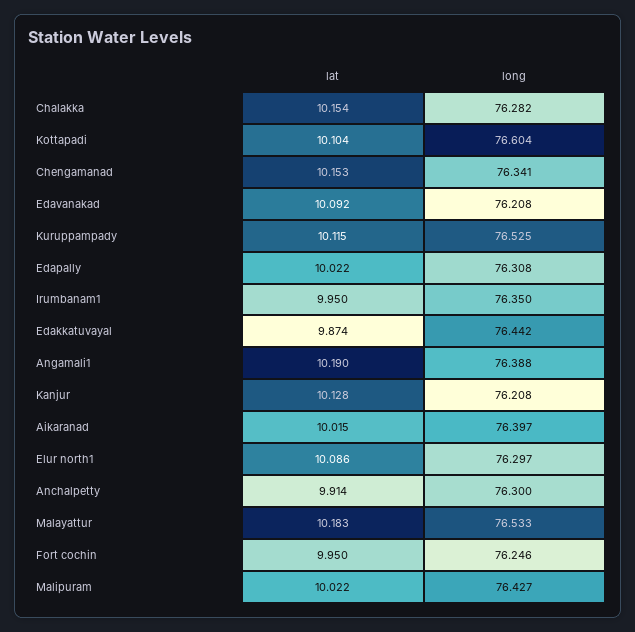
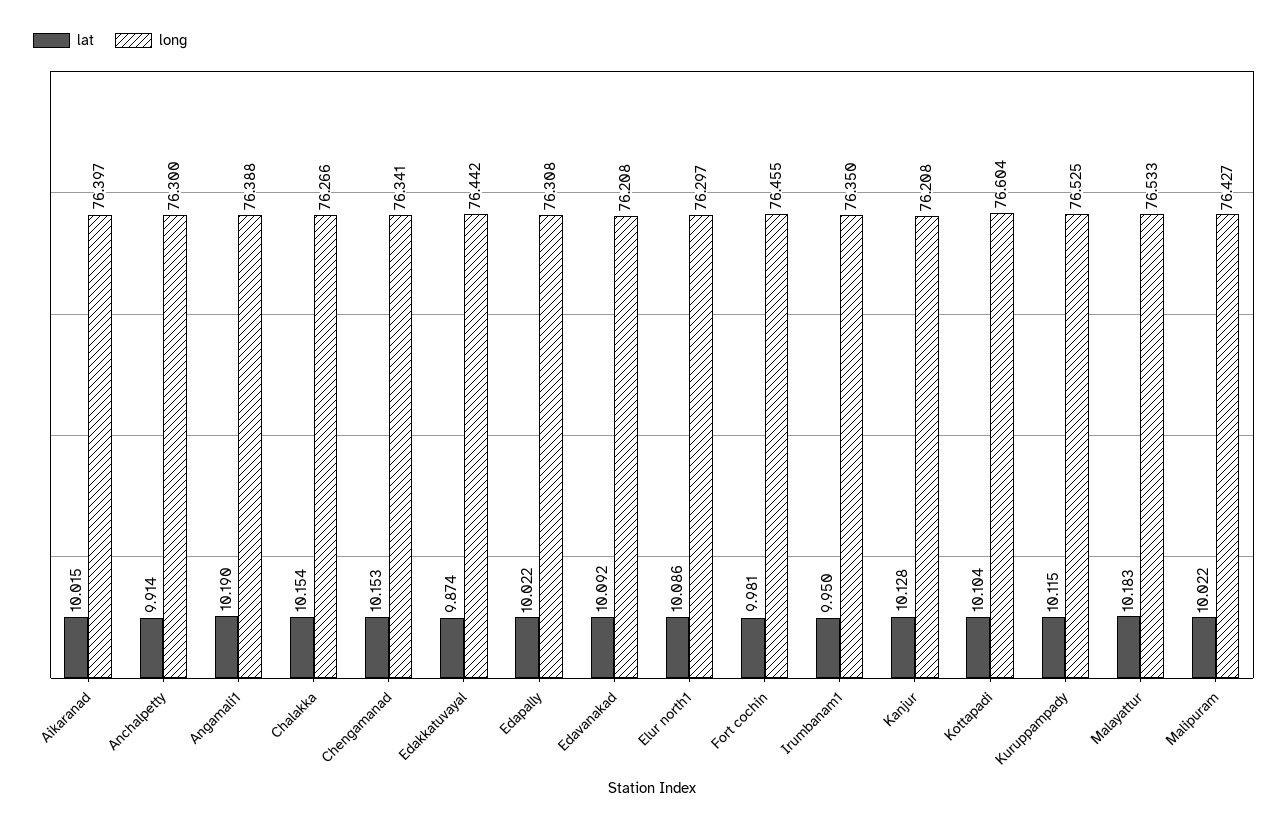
long, Chalakka: 76.282 -> 76.266
lat, Fort cochin: 9.95 -> 9.981
long, Fort cochin: 76.246 -> 76.455

